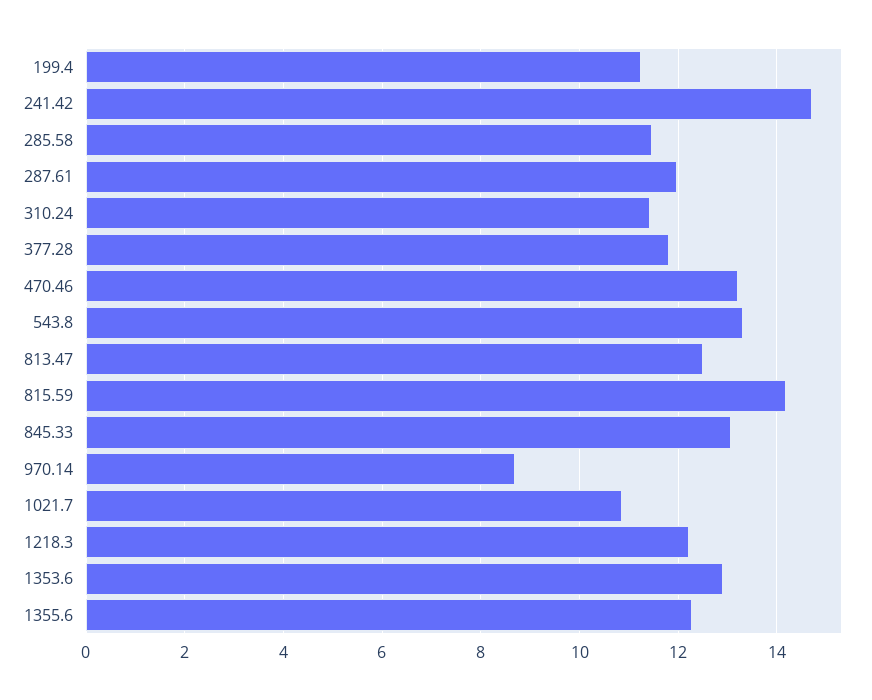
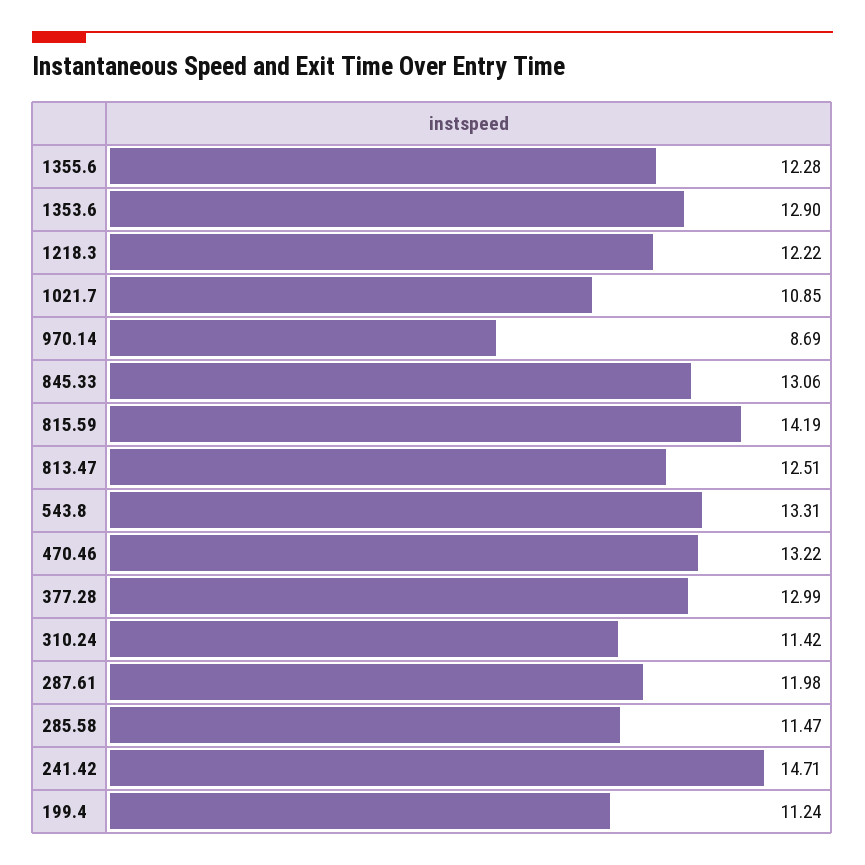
377.28: 11.8 -> 12.99

